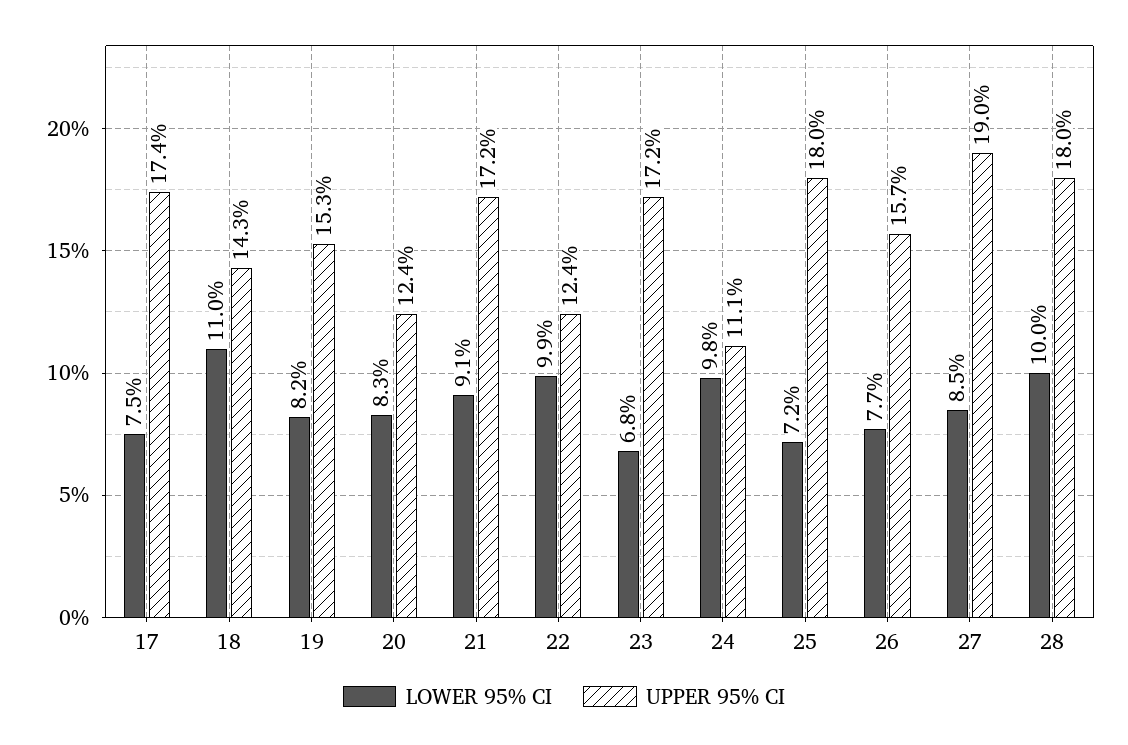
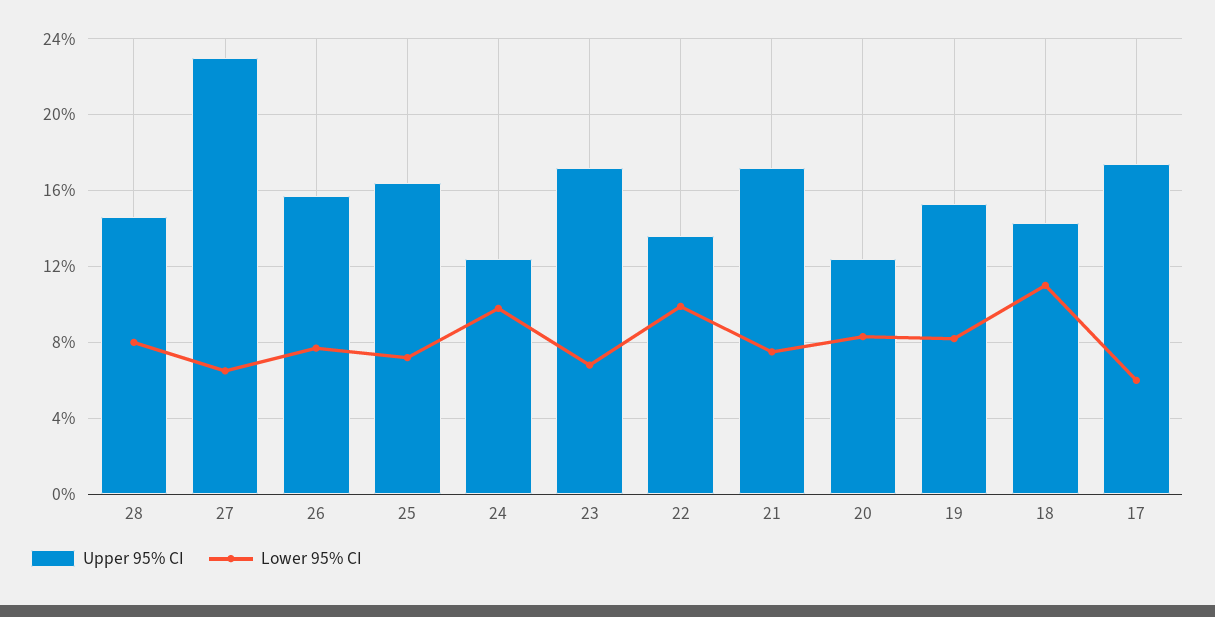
LOWER 95% CI, 17: 7.5 -> 6
LOWER 95% CI, 21: 9.1 -> 7.5
UPPER 95% CI, 22: 12.4 -> 13.5
UPPER 95% CI, 24: 11.1 -> 12.5
UPPER 95% CI, 25: 18 -> 16.5
LOWER 95% CI, 27: 8.5 -> 6.5
UPPER 95% CI, 27: 19 -> 23
LOWER 95% CI, 28: 10 -> 8
UPPER 95% CI, 28: 18 -> 14.5

